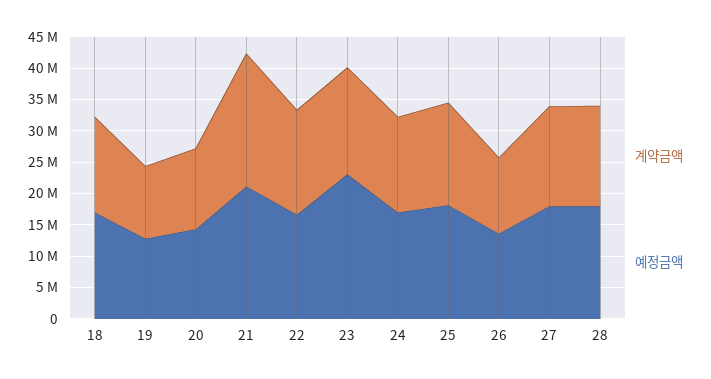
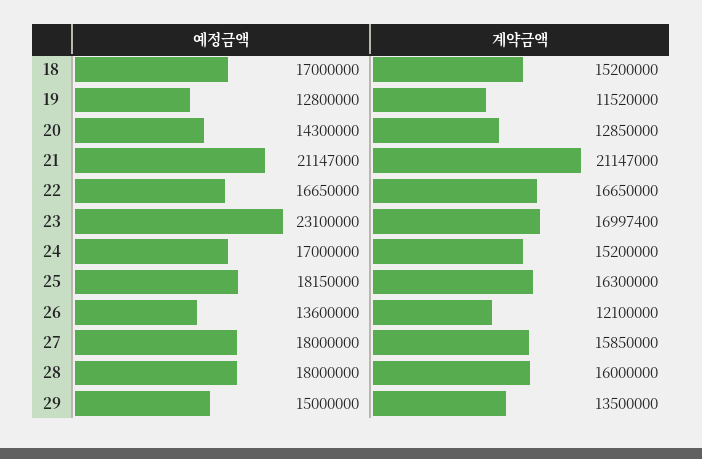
예정금액, 29: none -> 15000000
계약금액, 29: none -> 13500000

